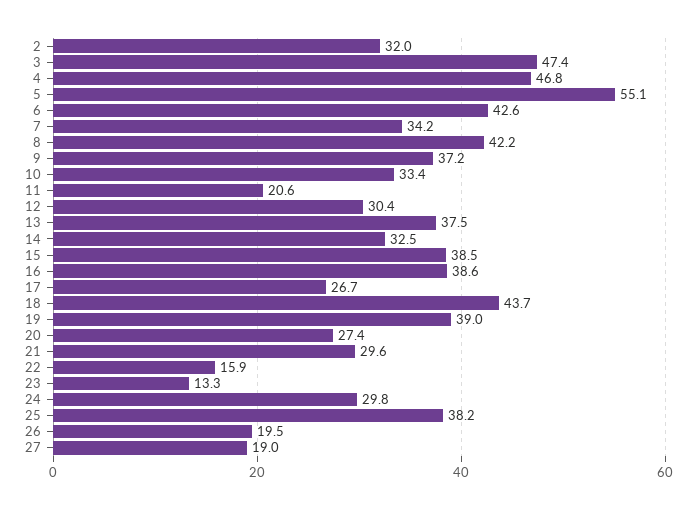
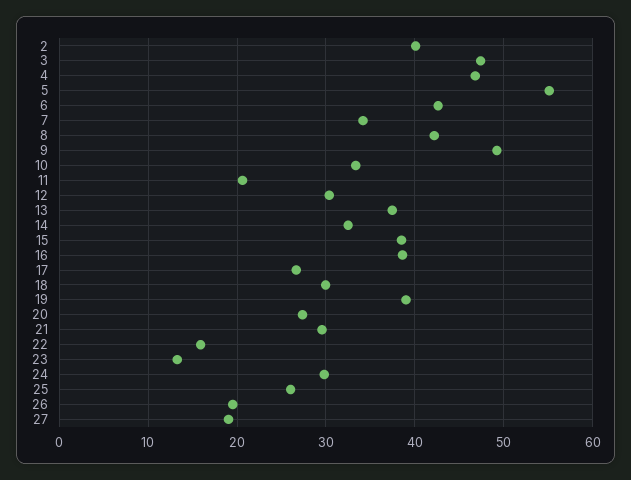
2: 32 -> 40
9: 37.2 -> 49
18: 43.7 -> 30
25: 38.2 -> 26

